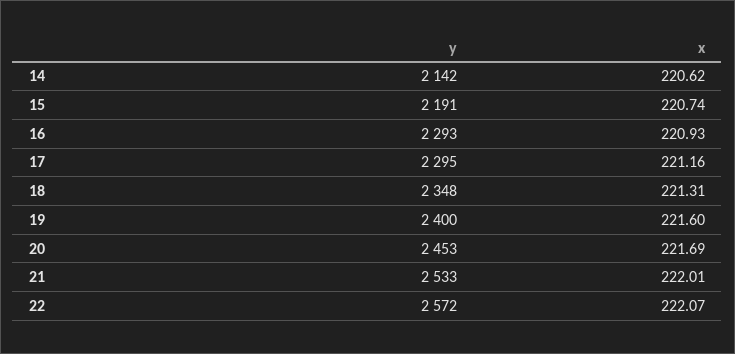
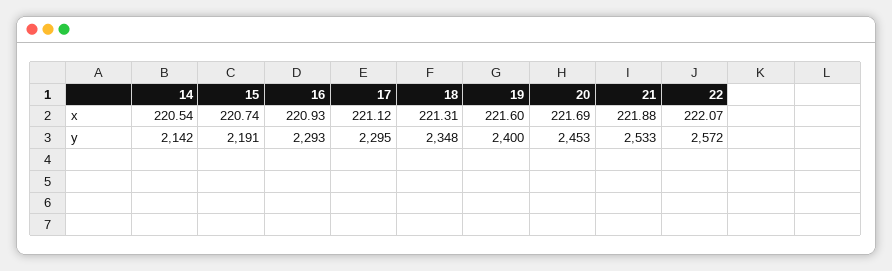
x, 14: 220.62 -> 220.54
x, 17: 221.16 -> 221.12
x, 21: 222.01 -> 221.88

